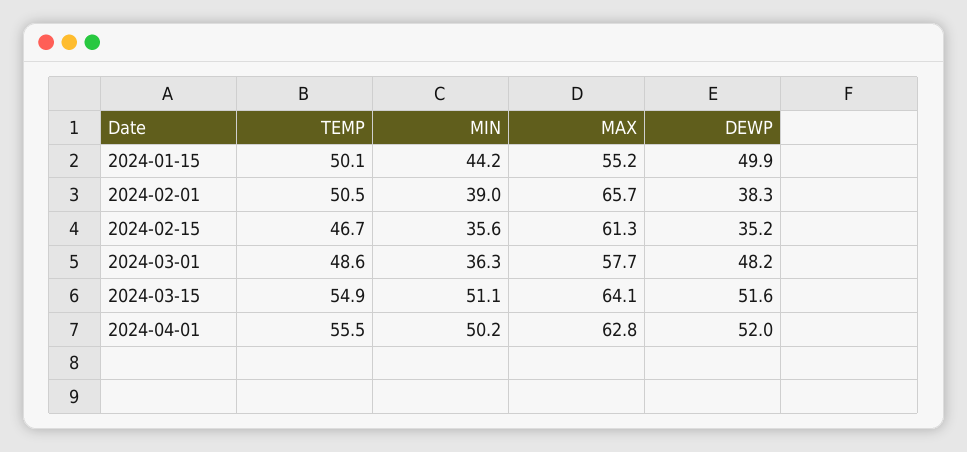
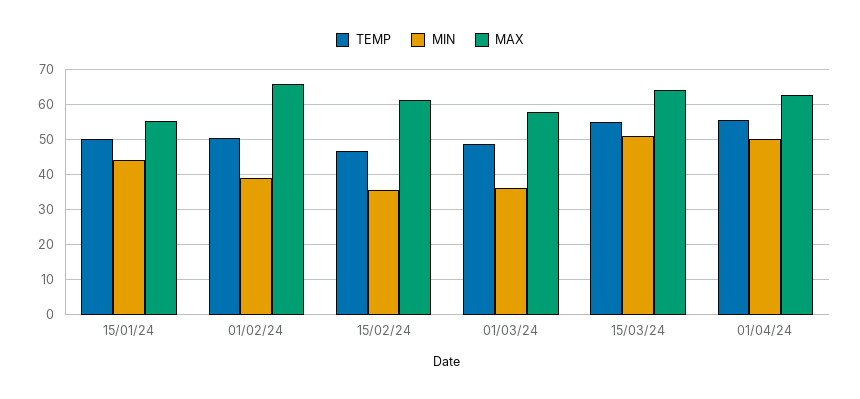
DEWP, 2024-01-15: 49.9 -> none
DEWP, 2024-02-01: 38.3 -> none
DEWP, 2024-02-15: 35.2 -> none
DEWP, 2024-03-01: 48.2 -> none
DEWP, 2024-03-15: 51.6 -> none
DEWP, 2024-04-01: 52 -> none

